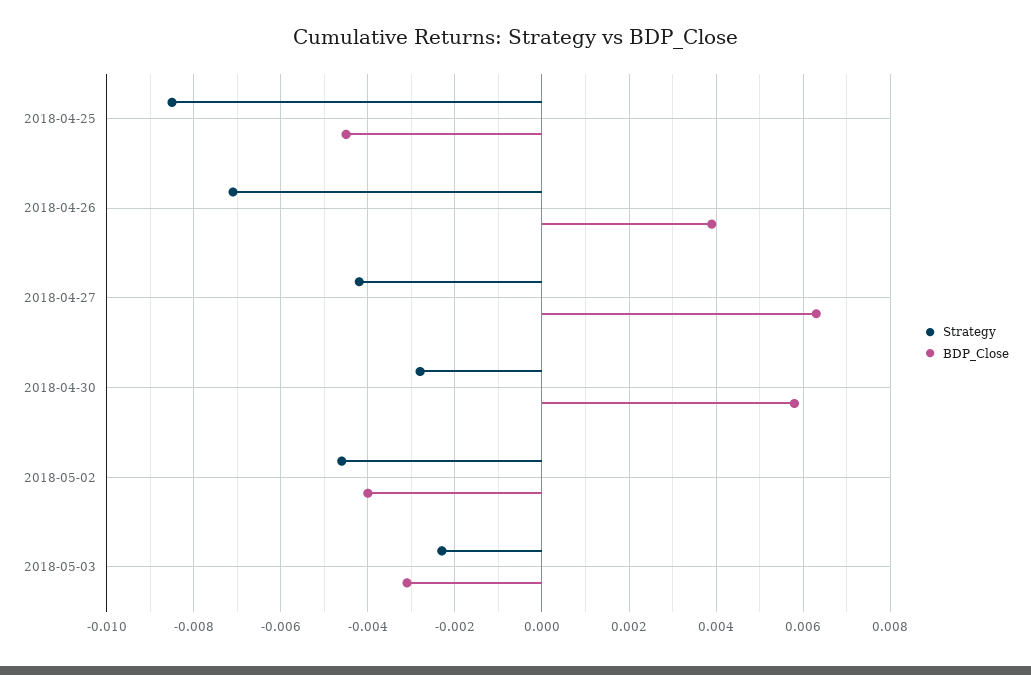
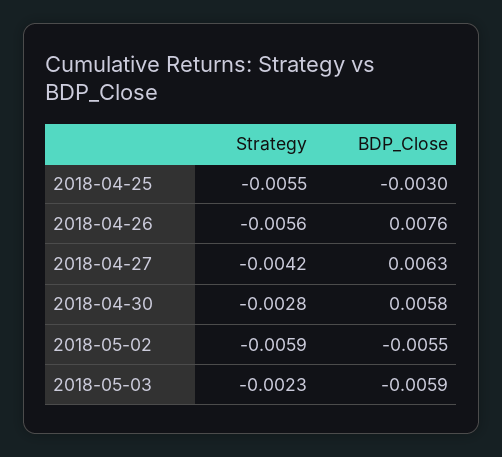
Strategy, 2018-04-25: -0.0085 -> -0.0055
BDP_Close, 2018-04-25: -0.0045 -> -0.003
Strategy, 2018-04-26: -0.007 -> -0.0056
BDP_Close, 2018-04-26: 0.004 -> 0.0076
Strategy, 2018-05-02: -0.0045 -> -0.0059
BDP_Close, 2018-05-02: -0.004 -> -0.0055
BDP_Close, 2018-05-03: -0.003 -> -0.0059

